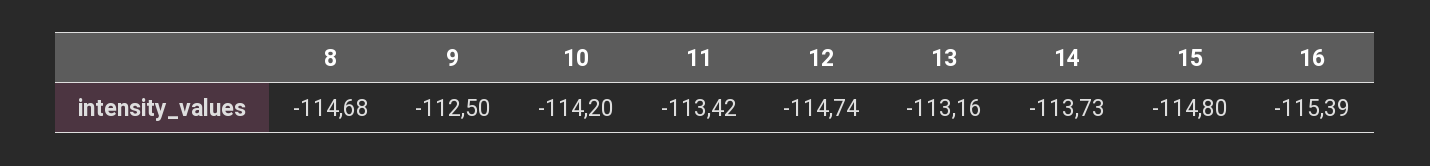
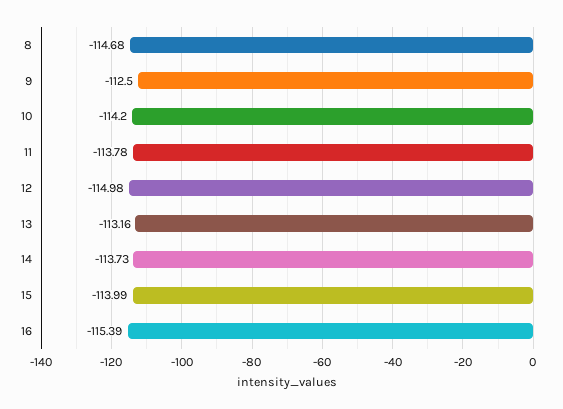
11: -113.42 -> -113.78
12: -114.74 -> -114.98
15: -114.8 -> -113.99

